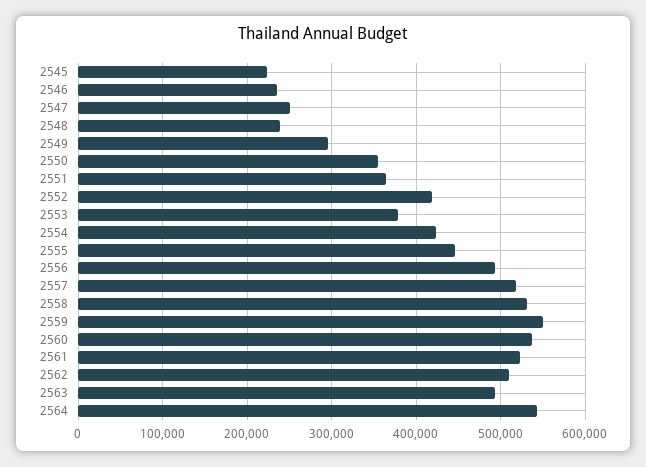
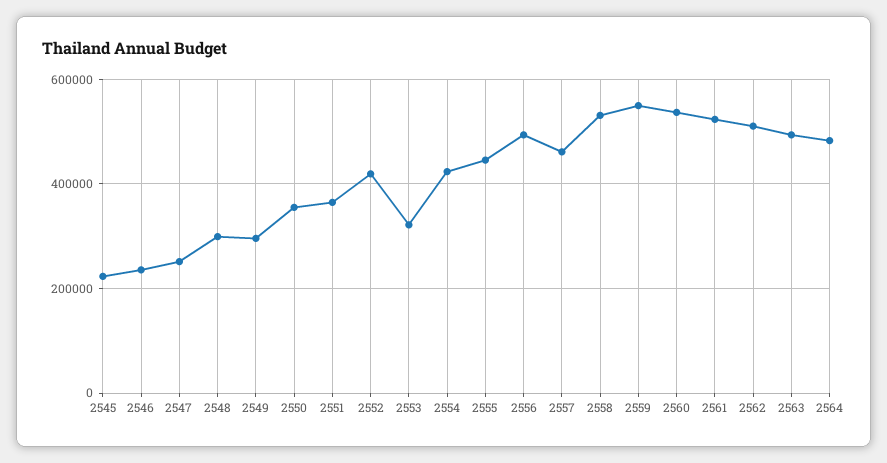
2548: 240000 -> 300000
2553: 380000 -> 320000
2557: 520000 -> 460000
2564: 540000 -> 480000

